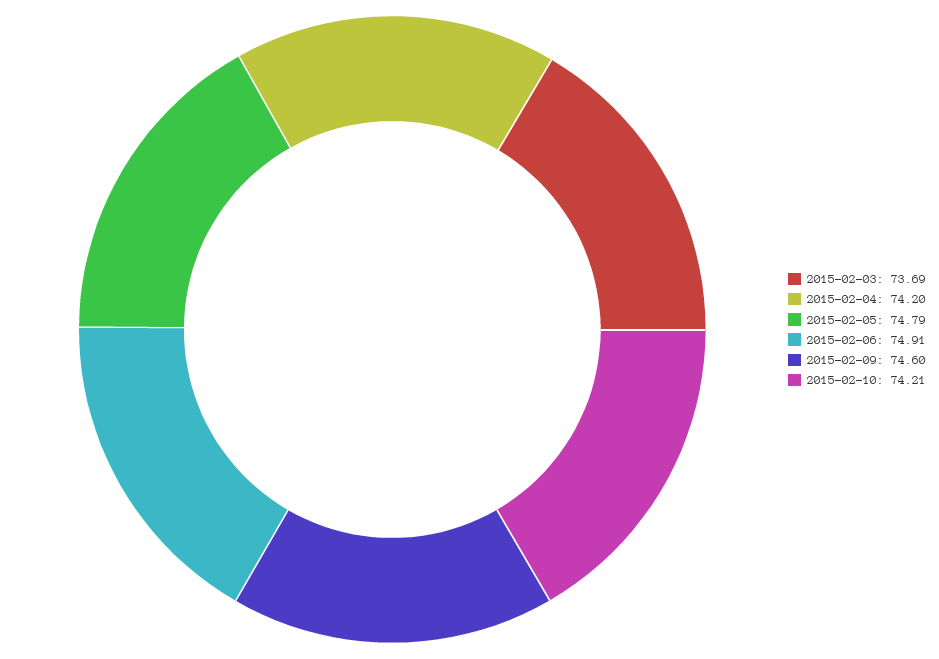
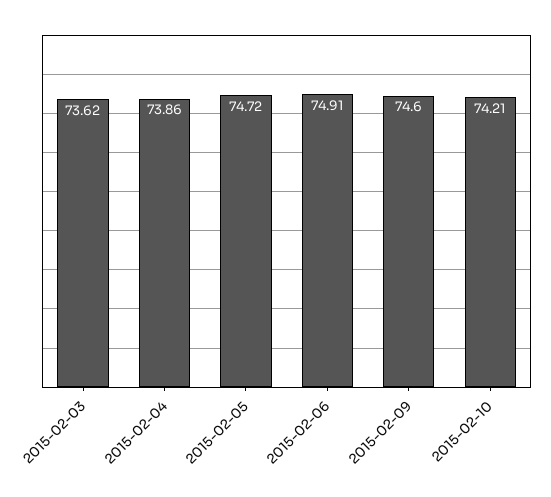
2015-02-03: 73.69 -> 73.62
2015-02-04: 74.2 -> 73.86
2015-02-05: 74.79 -> 74.72

